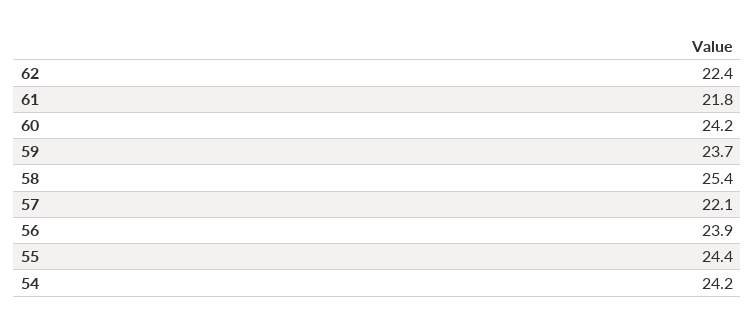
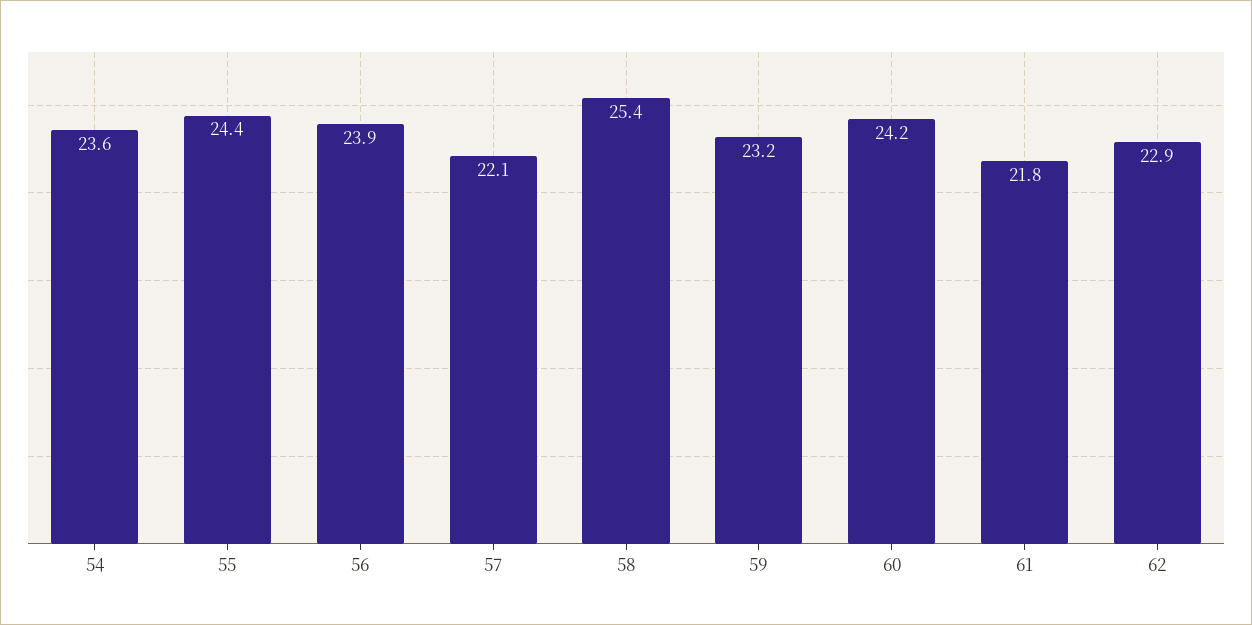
62: 22.4 -> 22.9
59: 23.7 -> 23.2
54: 24.2 -> 23.6

